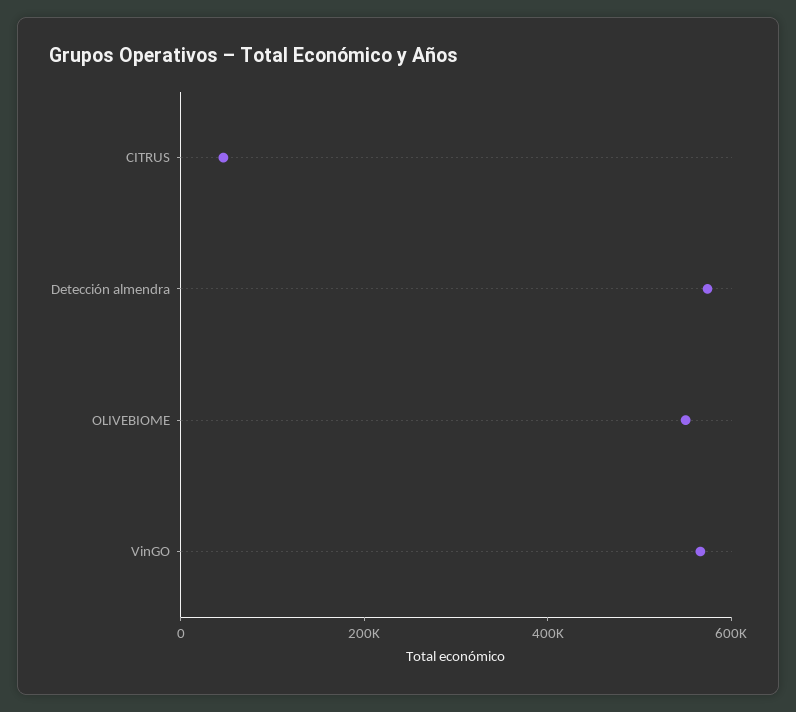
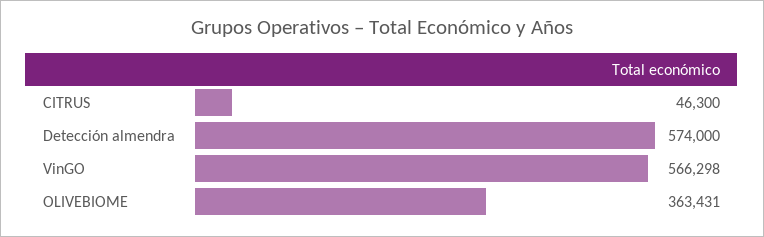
OLIVEBIOME: 550000 -> 363431

